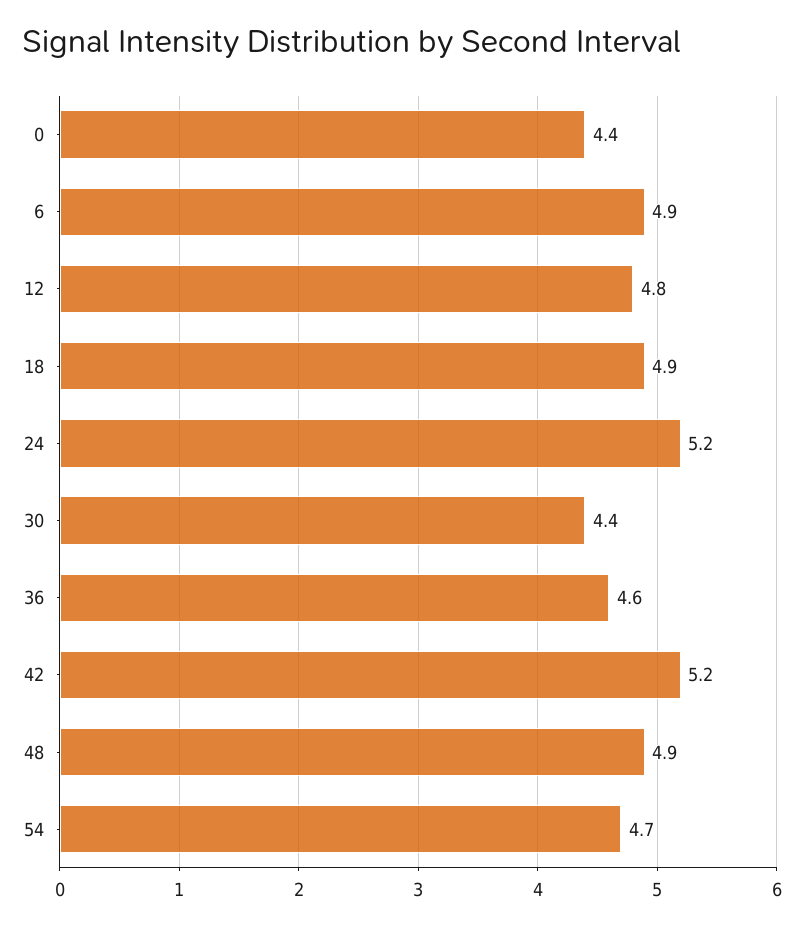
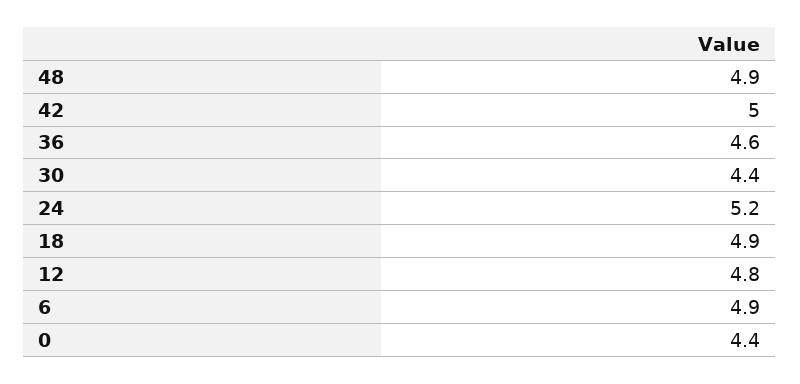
42: 5.2 -> 5
54: 4.7 -> none

